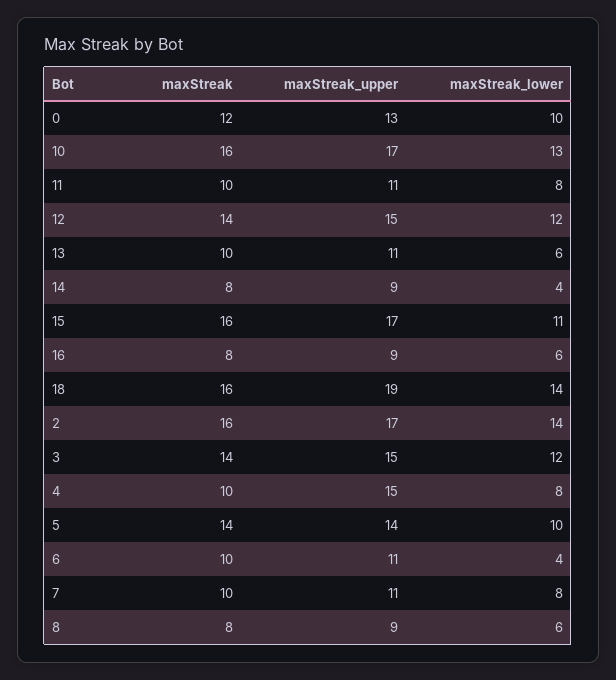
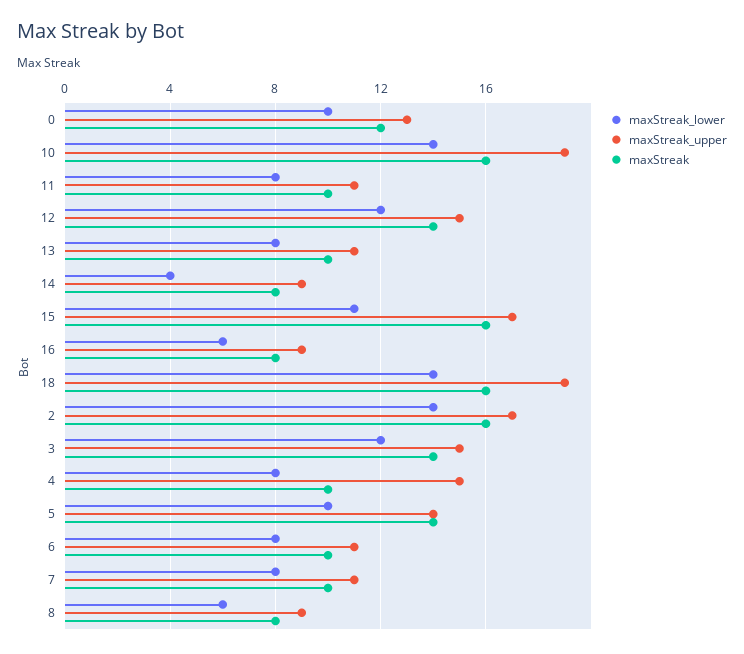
maxStreak_upper, 10: 17 -> 19
maxStreak_lower, 10: 13 -> 14
maxStreak_lower, 13: 6 -> 8
maxStreak_lower, 6: 4 -> 8

